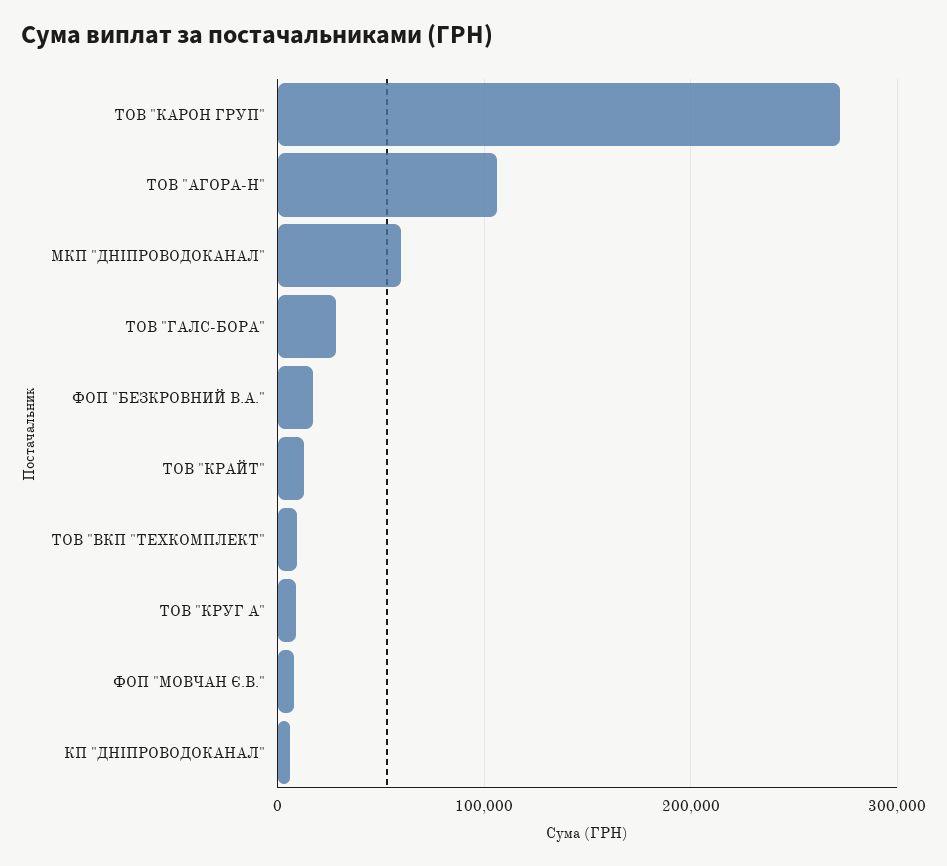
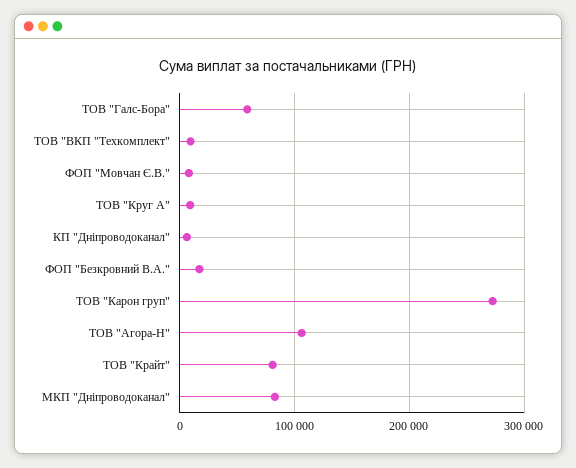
МКП "ДНІПРОВОДОКАНАЛ": 60000 -> 80000
ТОВ "ГАЛС-БОРА": 30000 -> 60000
ТОВ "КРАЙТ": 10000 -> 80000

